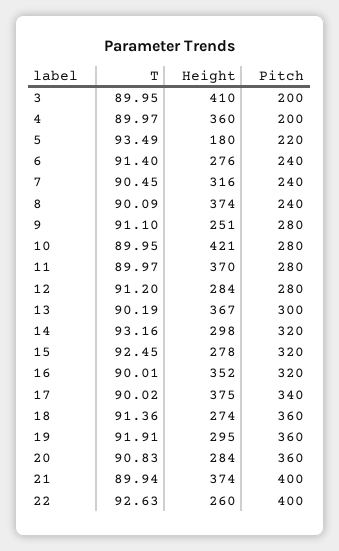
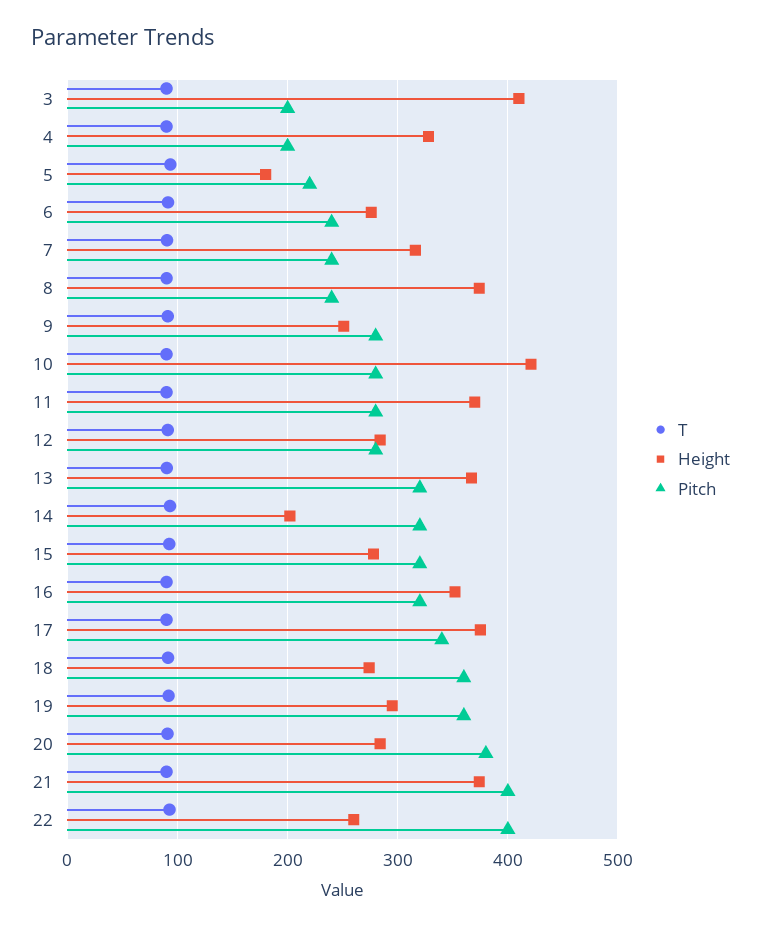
Height, 4: 360 -> 330
Pitch, 13: 300 -> 320
Height, 14: 298 -> 200
Pitch, 20: 360 -> 380

